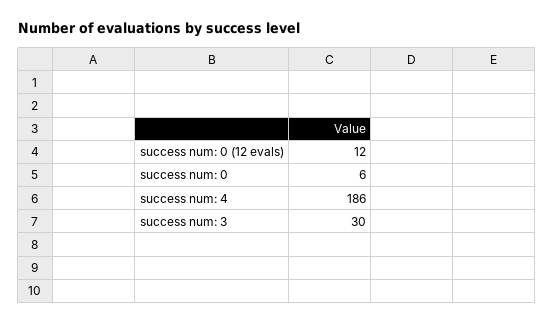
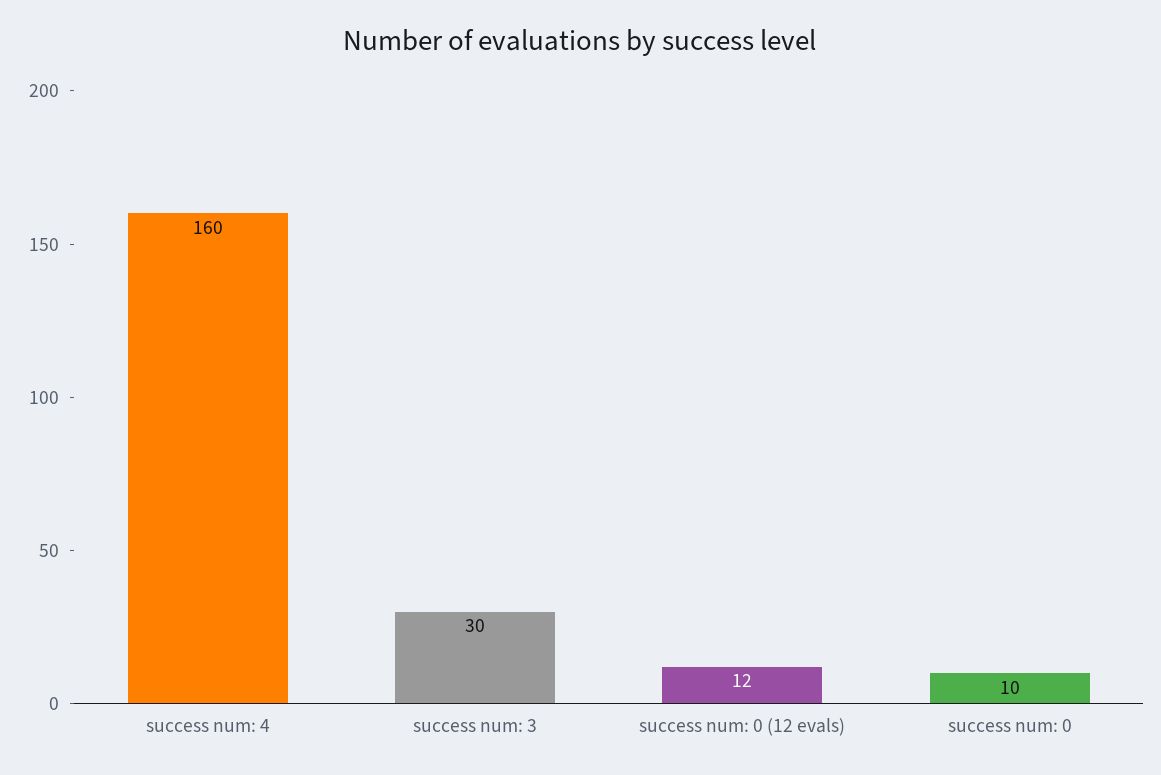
success num: 0: 6 -> 10
success num: 4: 186 -> 160

